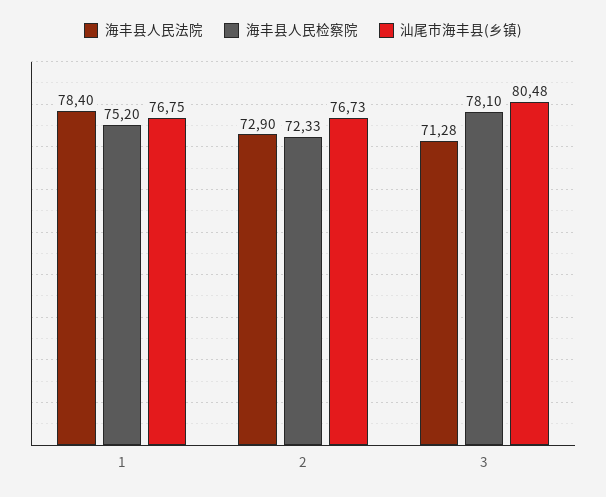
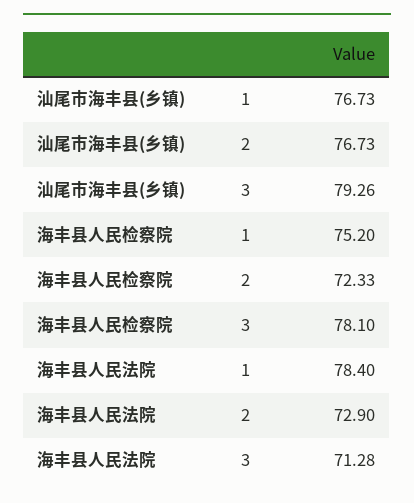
汕尾市海丰县(乡镇), 1: 76.75 -> 76.73
汕尾市海丰县(乡镇), 3: 80.48 -> 79.26

